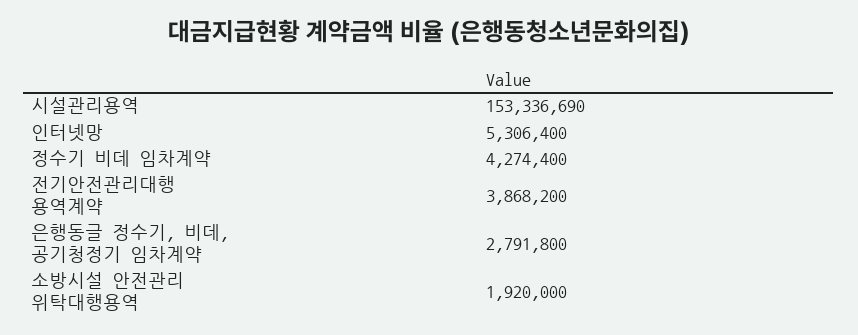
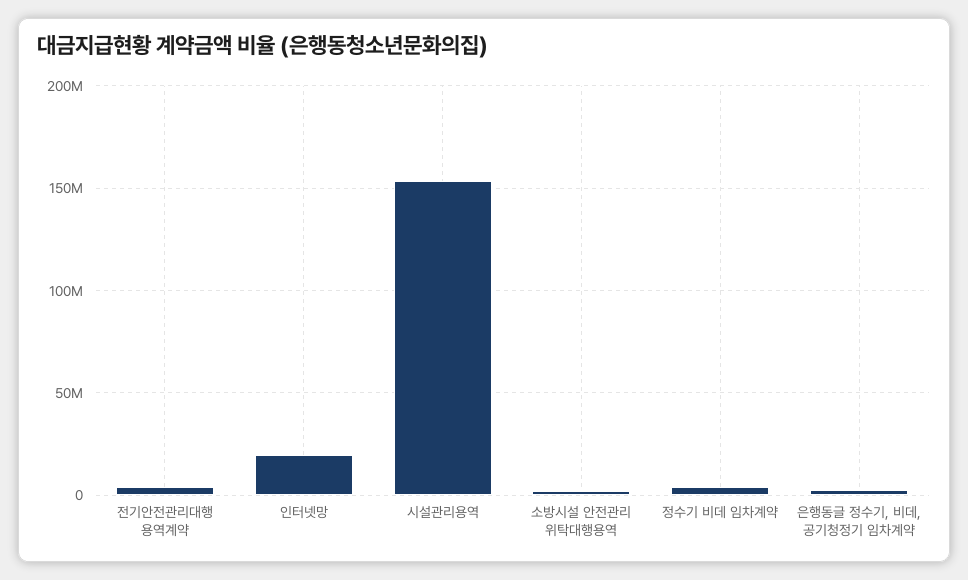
인터넷망: 5306400 -> 20000000

